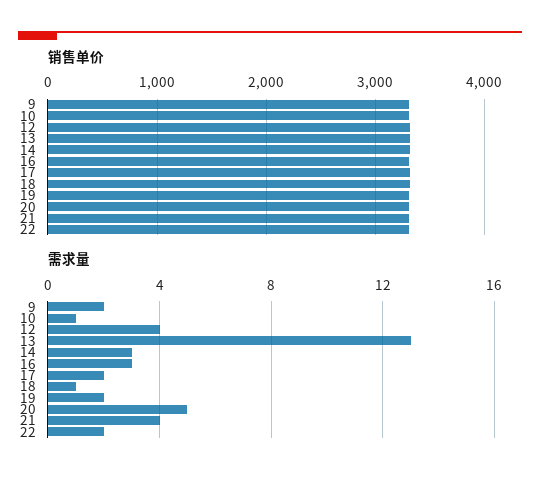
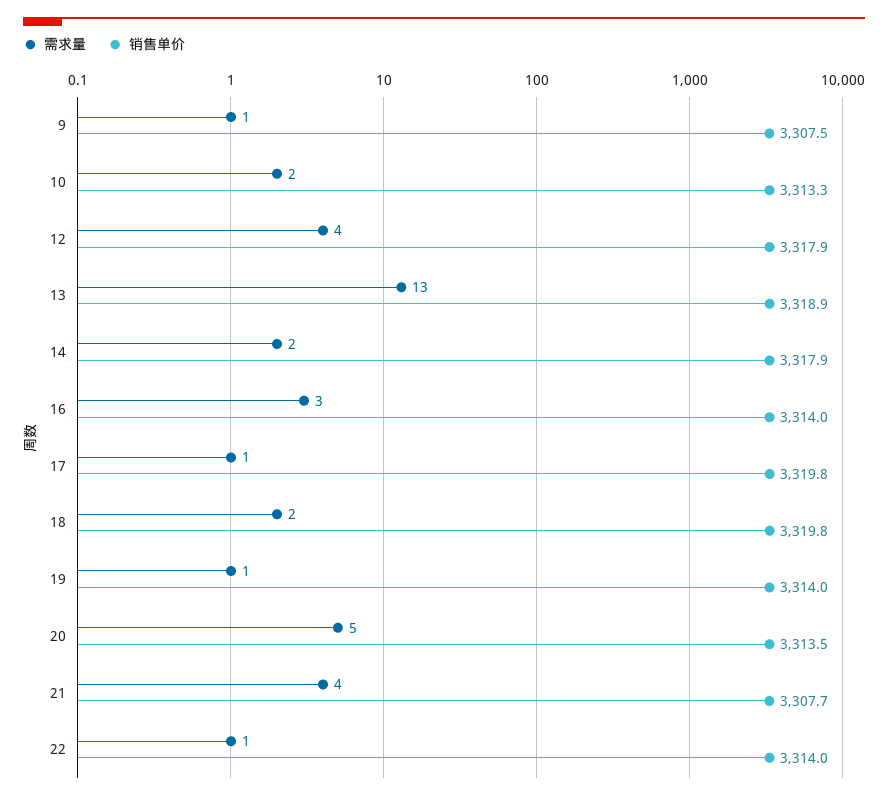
需求量, 9: 2 -> 1
需求量, 10: 1 -> 2
需求量, 14: 3 -> 2
需求量, 17: 2 -> 1
需求量, 18: 1 -> 2
需求量, 19: 2 -> 1
需求量, 22: 2 -> 1

